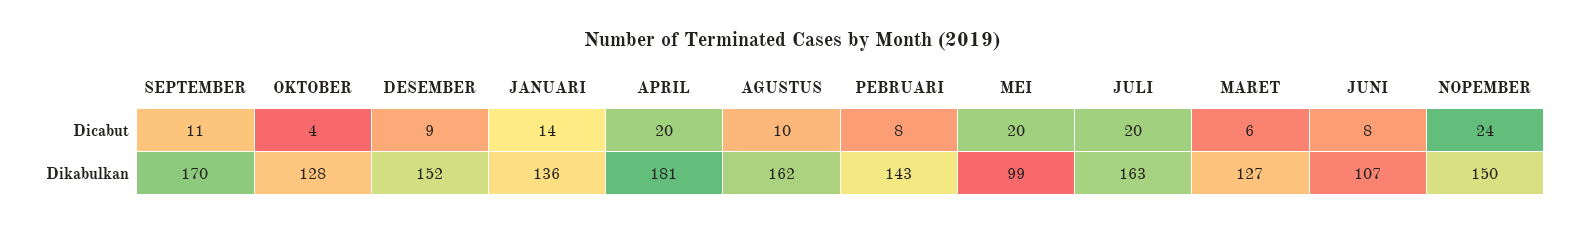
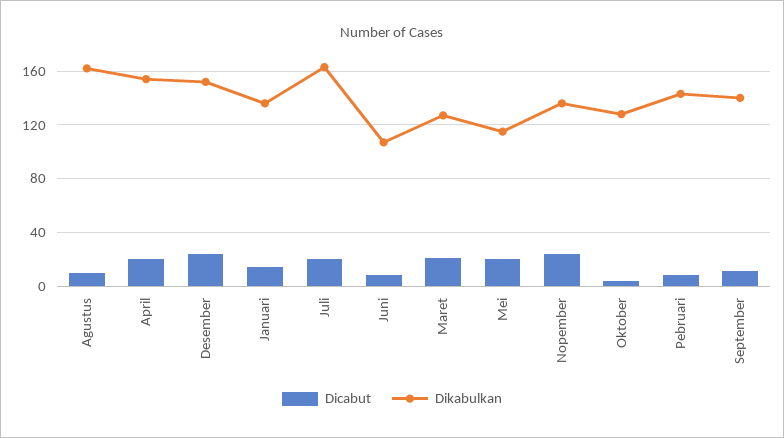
Dicabut, DESEMBER: 9 -> 25
Dicabut, MARET: 6 -> 20
Dikabulkan, SEPTEMBER: 170 -> 140
Dikabulkan, APRIL: 181 -> 155
Dikabulkan, MEI: 99 -> 115
Dikabulkan, NOPEMBER: 150 -> 135

